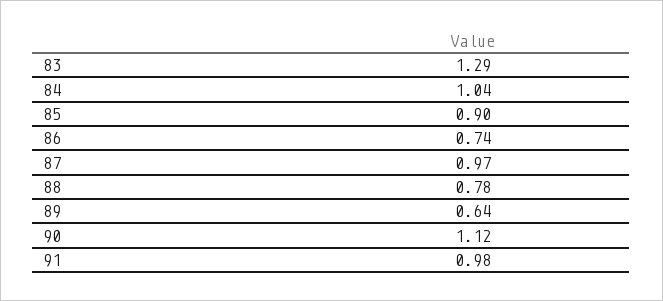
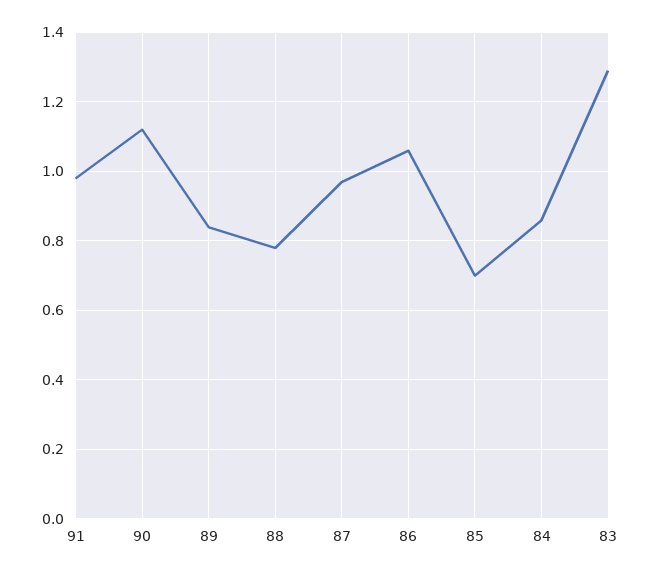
84: 1.04 -> 0.85
85: 0.9 -> 0.7
86: 0.74 -> 1.05
89: 0.64 -> 0.85

